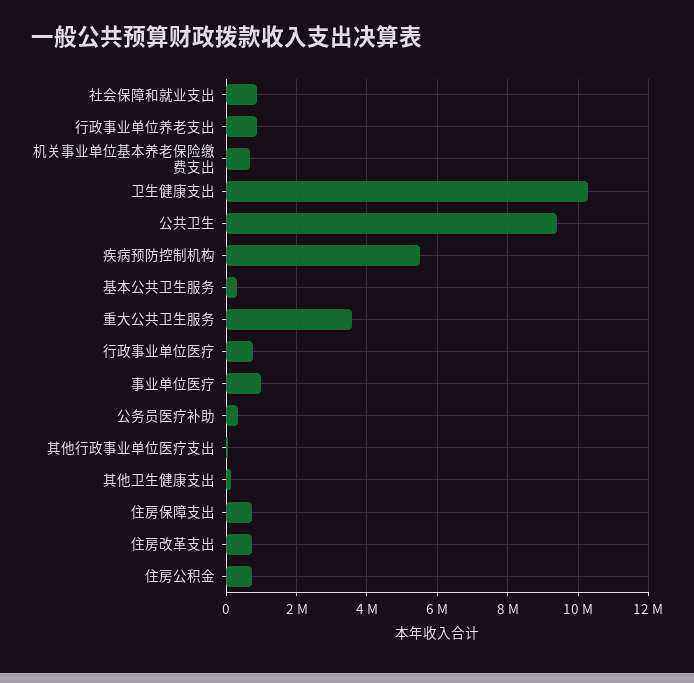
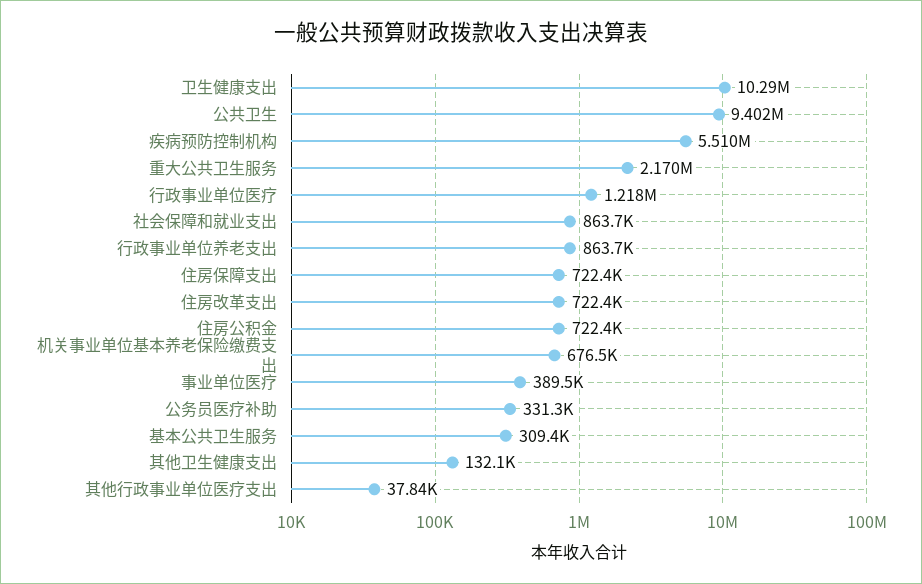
重大公共卫生服务: 3600000 -> 2170000
行政事业单位医疗: 800000 -> 1218000
事业单位医疗: 1000000 -> 389500

